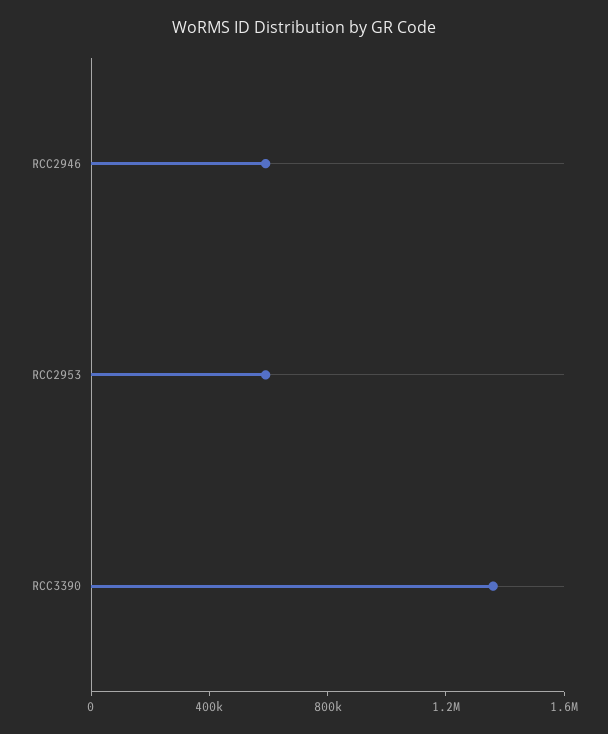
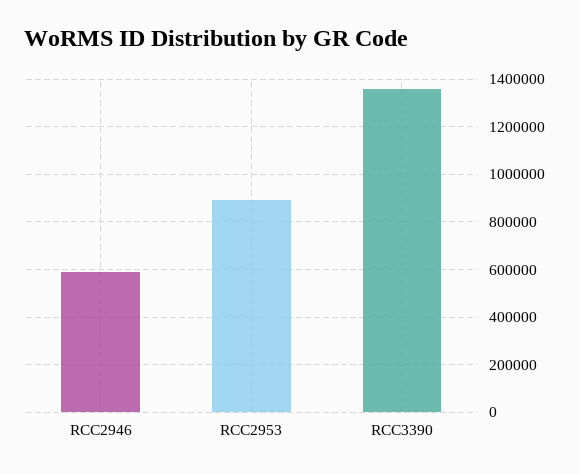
RCC2953: 600000 -> 900000

